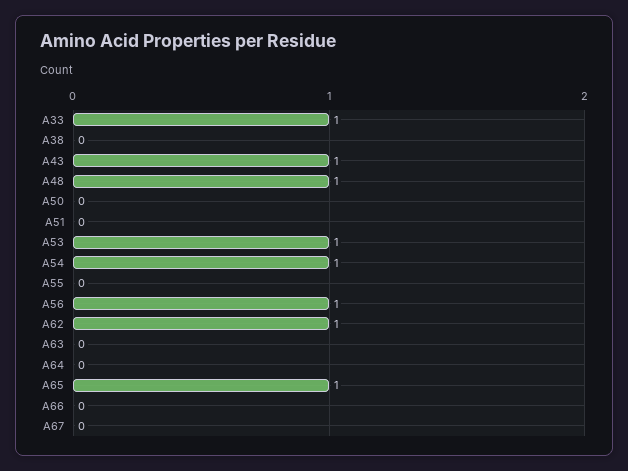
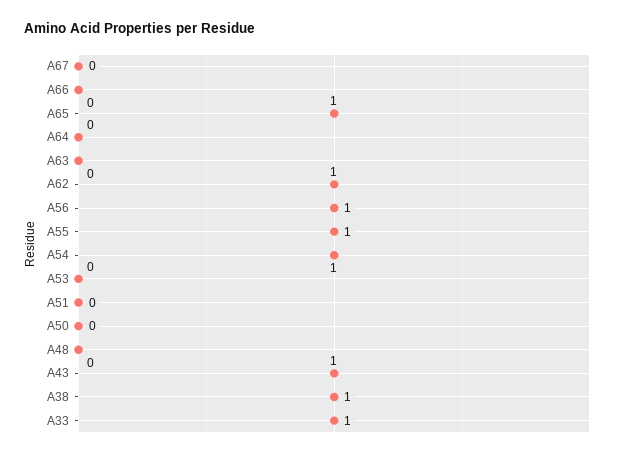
A38: 0 -> 1
A48: 1 -> 0
A53: 1 -> 0
A55: 0 -> 1

